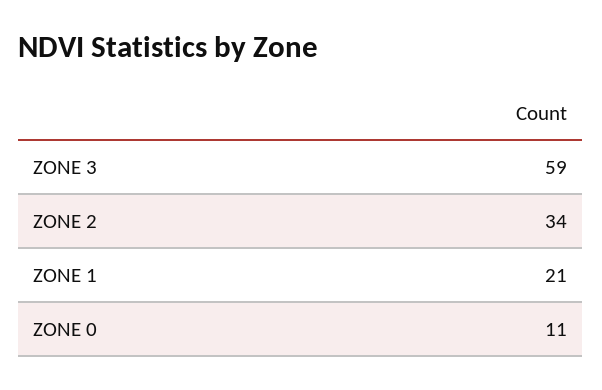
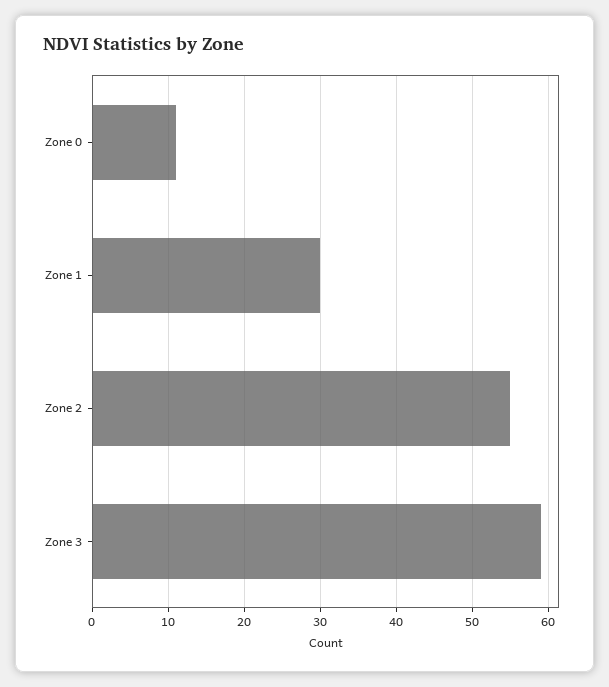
ZONE 2: 34 -> 55
ZONE 1: 21 -> 30

